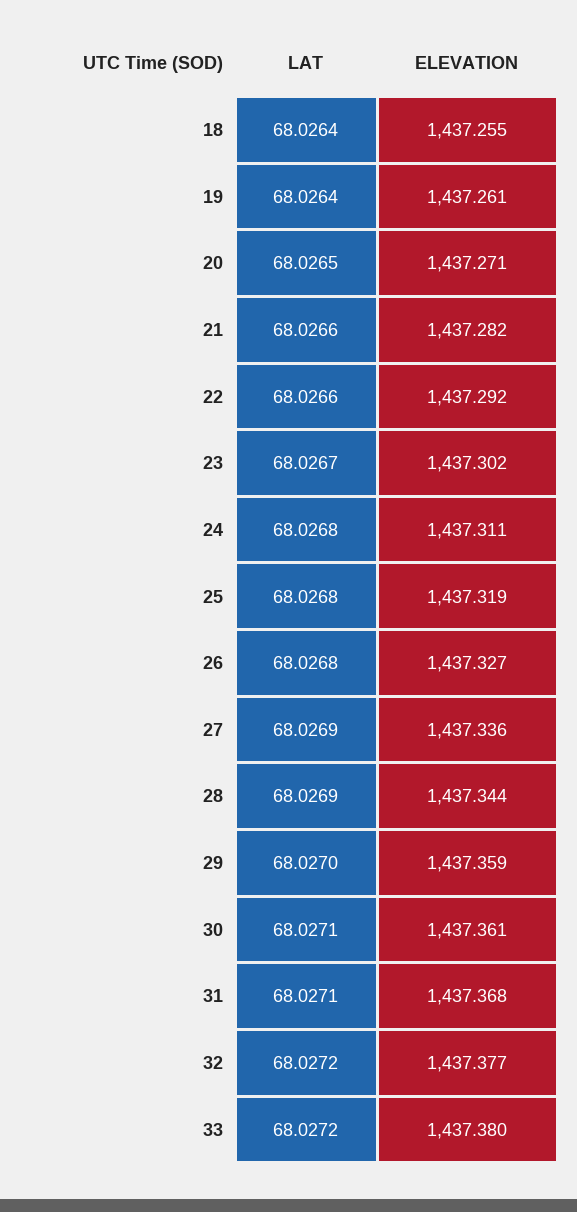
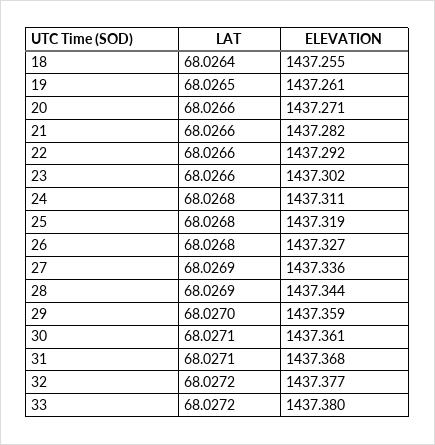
LAT, 19: 68.0264 -> 68.0265
LAT, 20: 68.0265 -> 68.0266
LAT, 23: 68.0267 -> 68.0266

